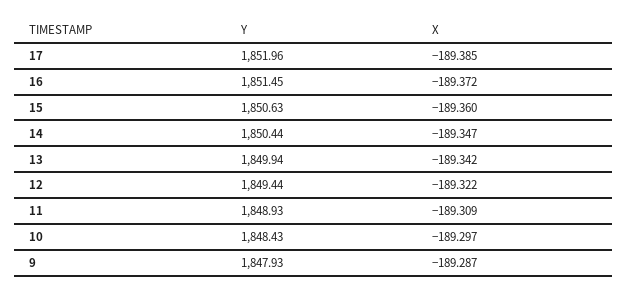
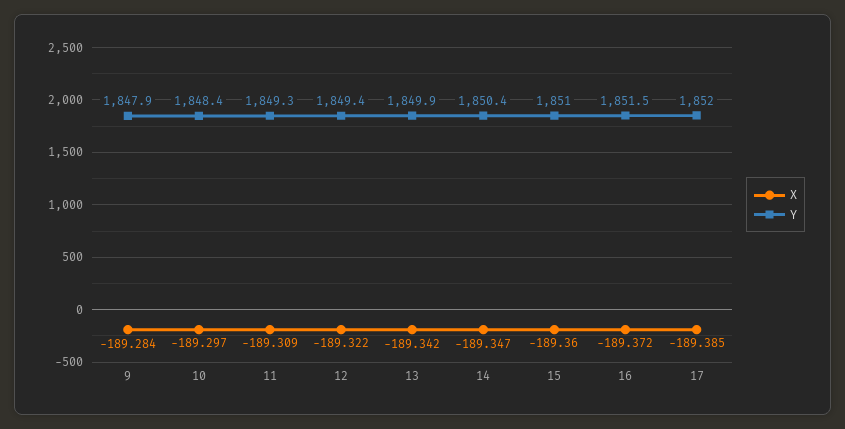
Y, 15: 1850.63 -> 1851
Y, 11: 1848.93 -> 1849.3
X, 9: -189.287 -> -189.284

